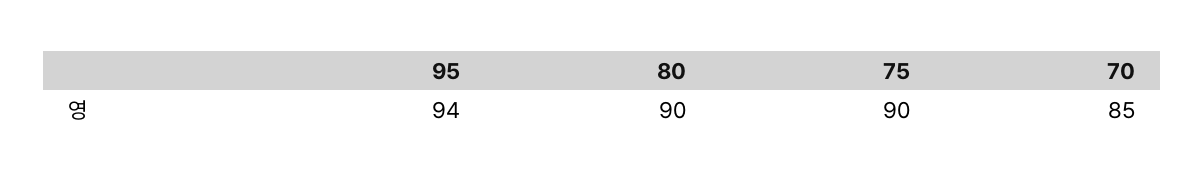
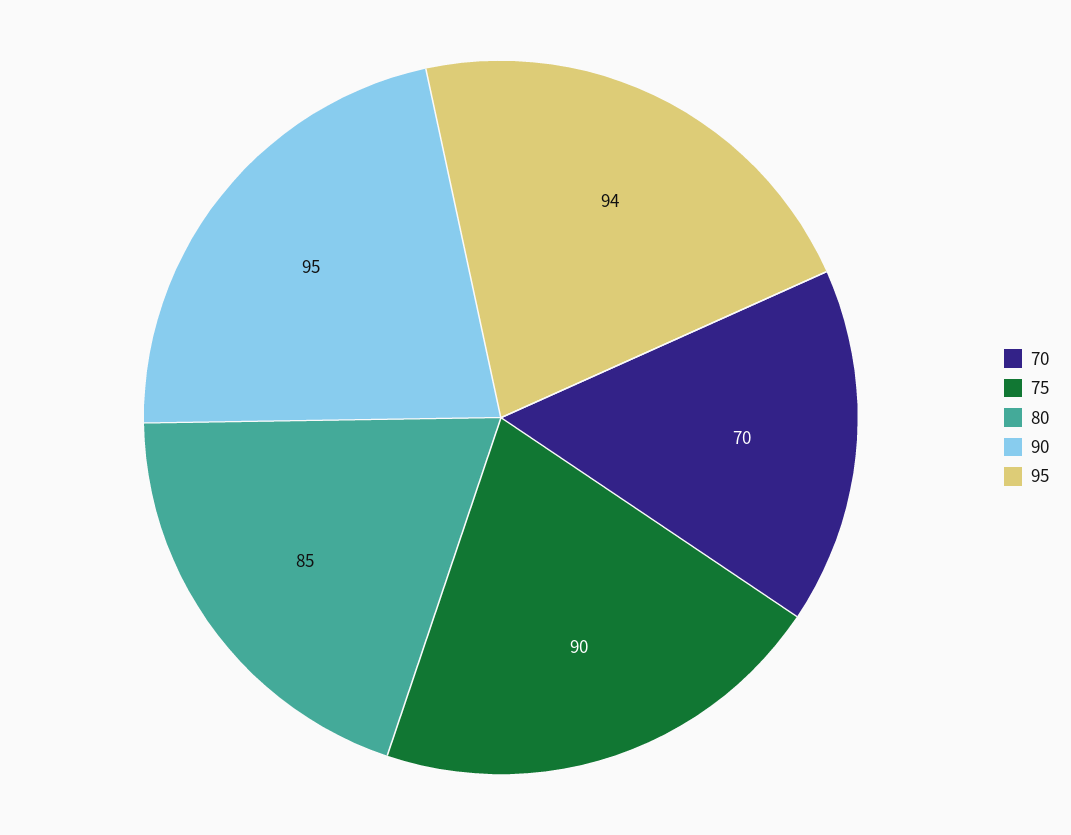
80: 90 -> 85
70: 85 -> 70
90: none -> 95

